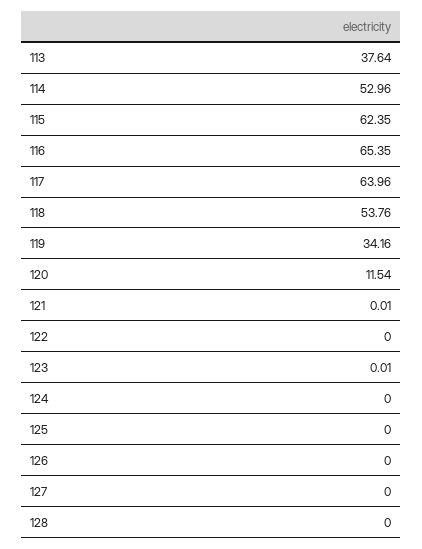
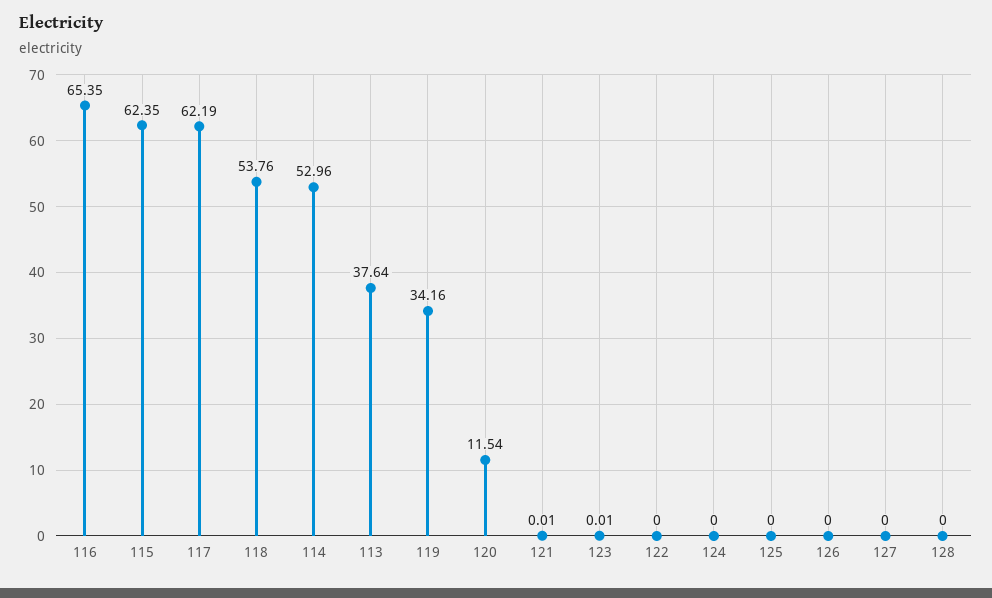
117: 63.96 -> 62.19

